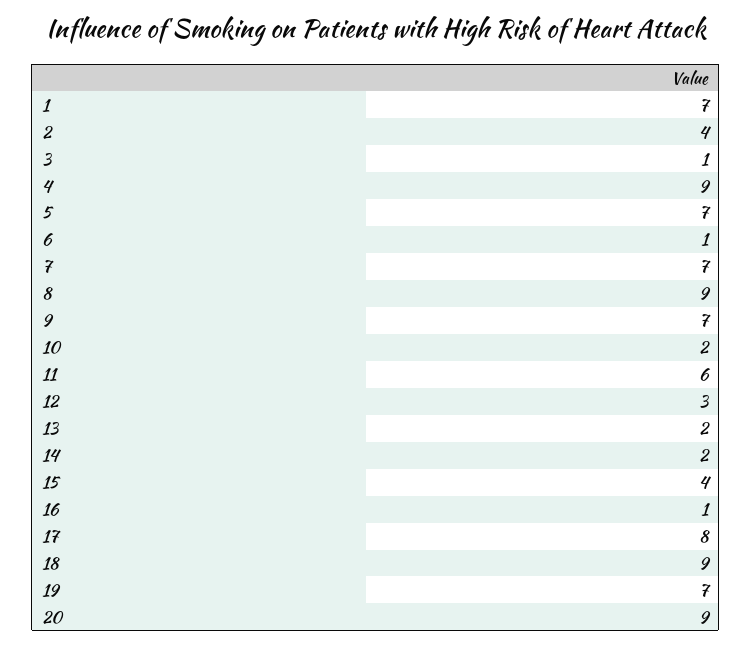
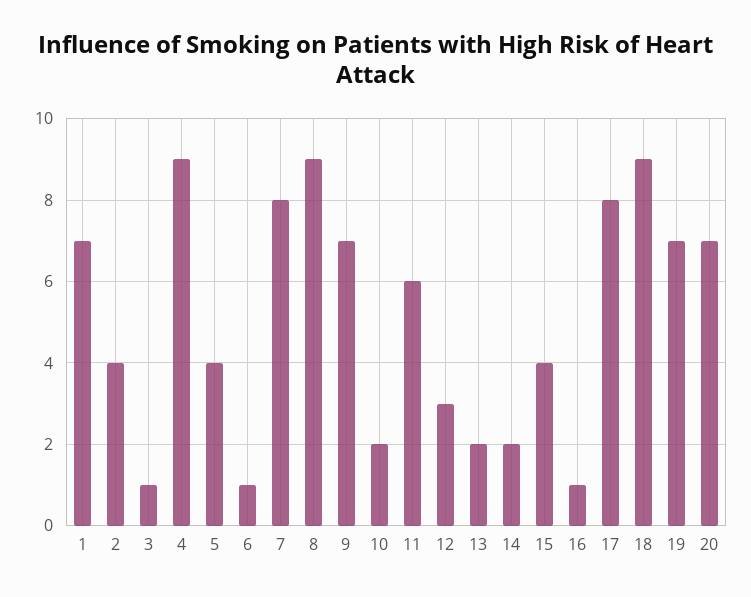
5: 7 -> 4
7: 7 -> 8
20: 9 -> 7

